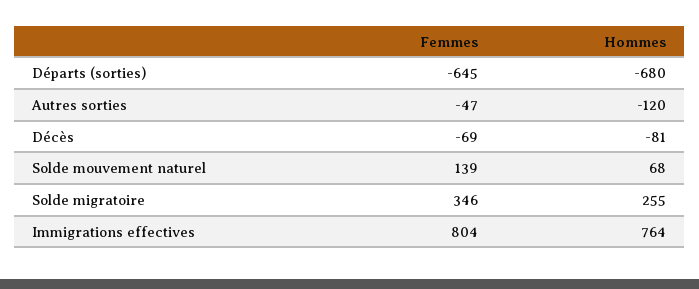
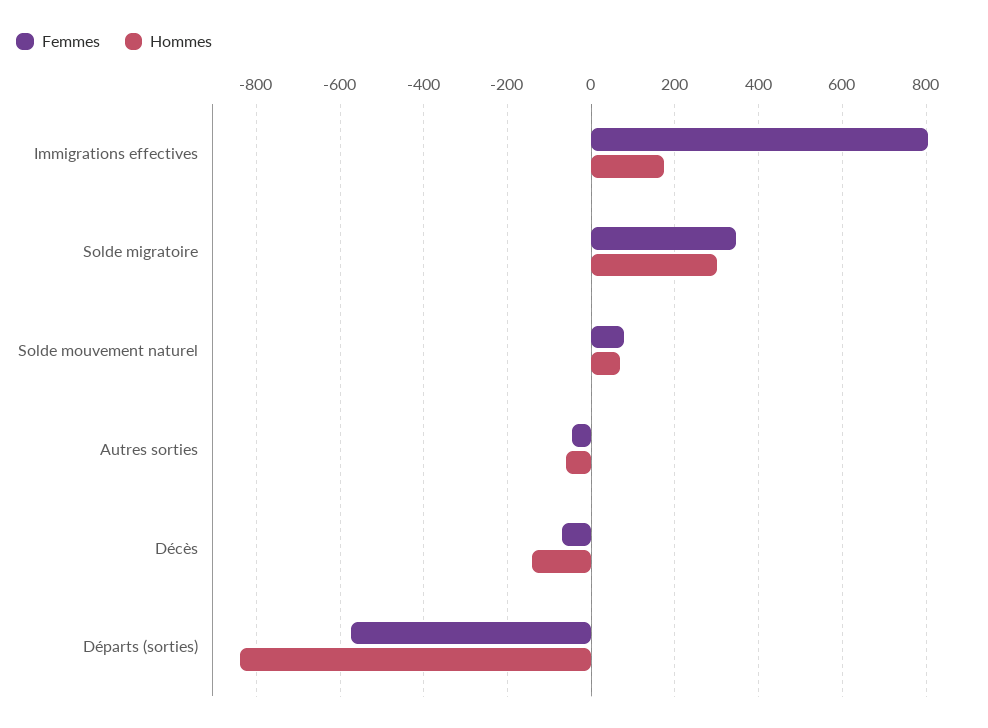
Femmes, Départs (sorties): -645 -> -580
Hommes, Départs (sorties): -680 -> -840
Hommes, Autres sorties: -120 -> -60
Hommes, Décès: -81 -> -140
Femmes, Solde mouvement naturel: 139 -> 80
Hommes, Solde migratoire: 255 -> 300
Hommes, Immigrations effectives: 764 -> 180

